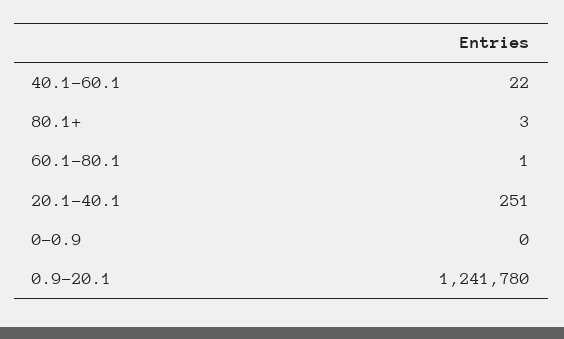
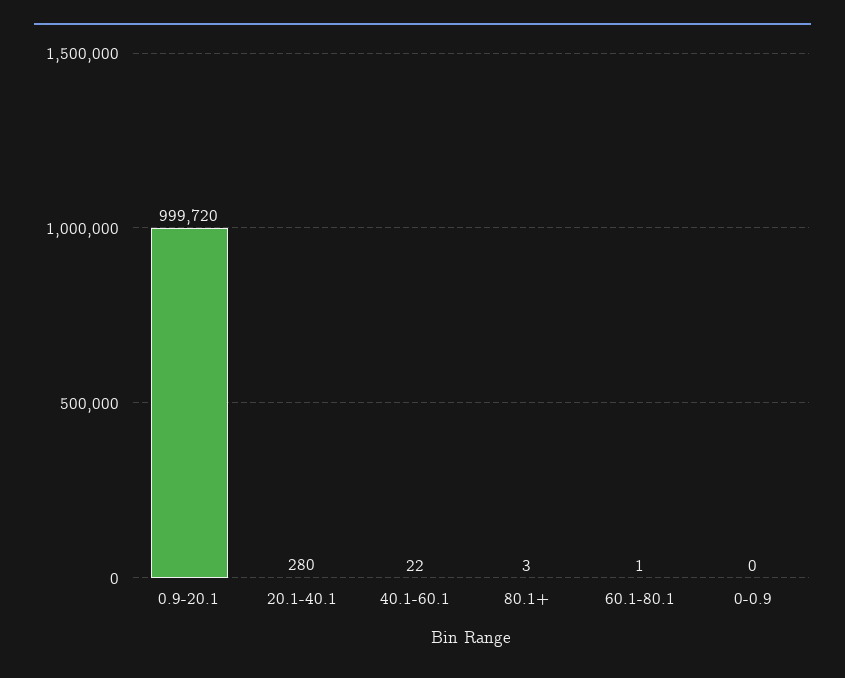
20.1-40.1: 251 -> 280
0.9-20.1: 1241780 -> 999720

